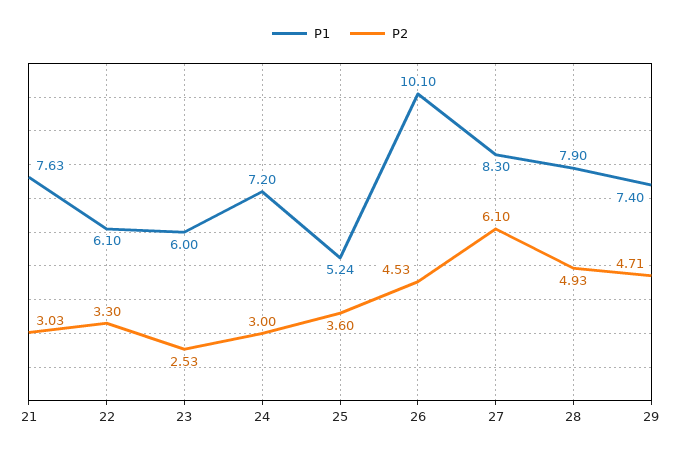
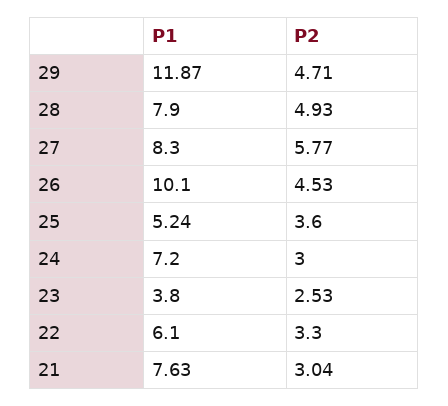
P2, 21: 3.03 -> 3.04
P1, 23: 6 -> 3.8
P2, 27: 6.1 -> 5.77
P1, 29: 7.4 -> 11.87

